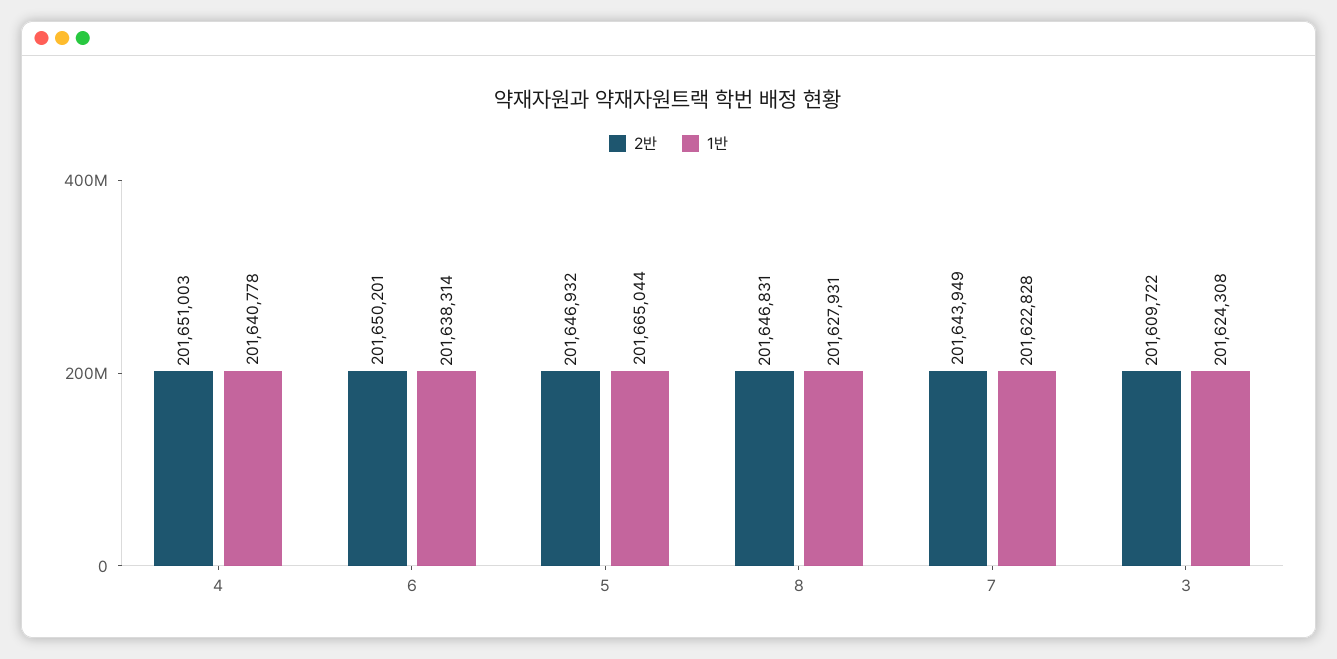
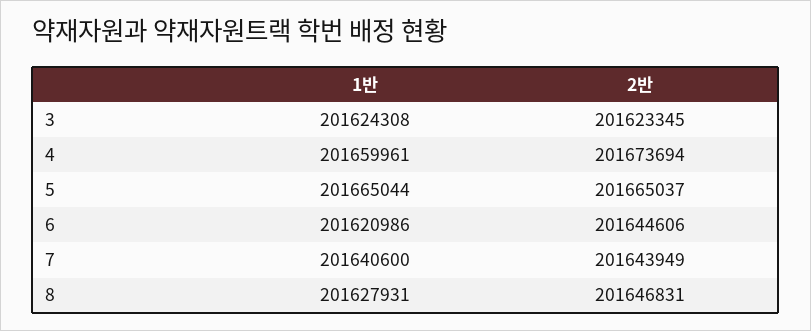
2반, 4: 201651003 -> 201673694
1반, 4: 201640778 -> 201659961
2반, 6: 201650201 -> 201644606
1반, 6: 201638314 -> 201620986
2반, 5: 201646932 -> 201665037
1반, 7: 201622828 -> 201640600
2반, 3: 201609722 -> 201623345

